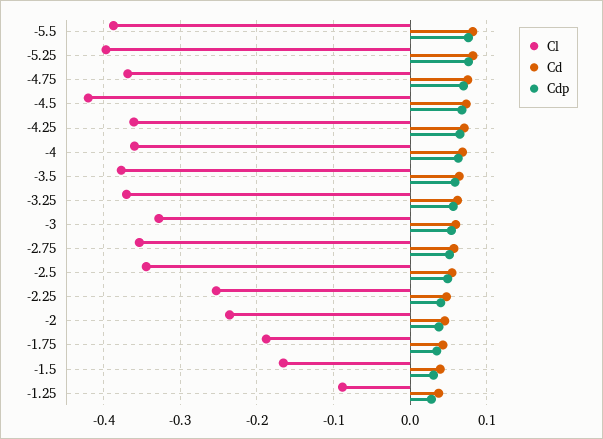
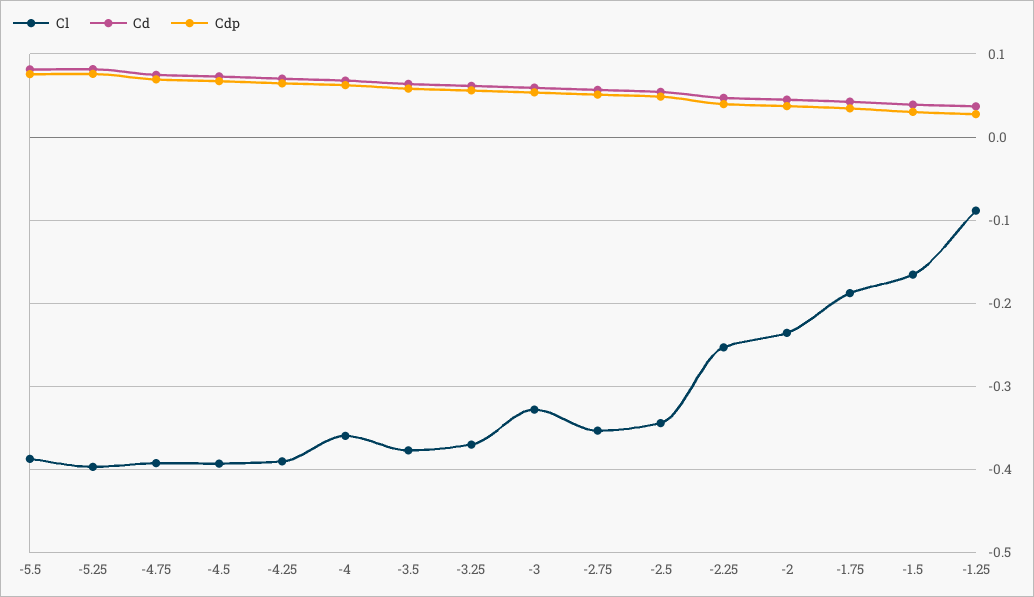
Cl, -4.75: -0.37 -> -0.39
Cl, -4.5: -0.42 -> -0.39
Cl, -4.25: -0.36 -> -0.39

